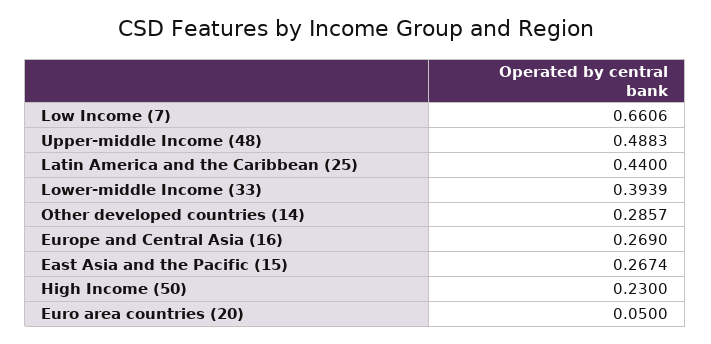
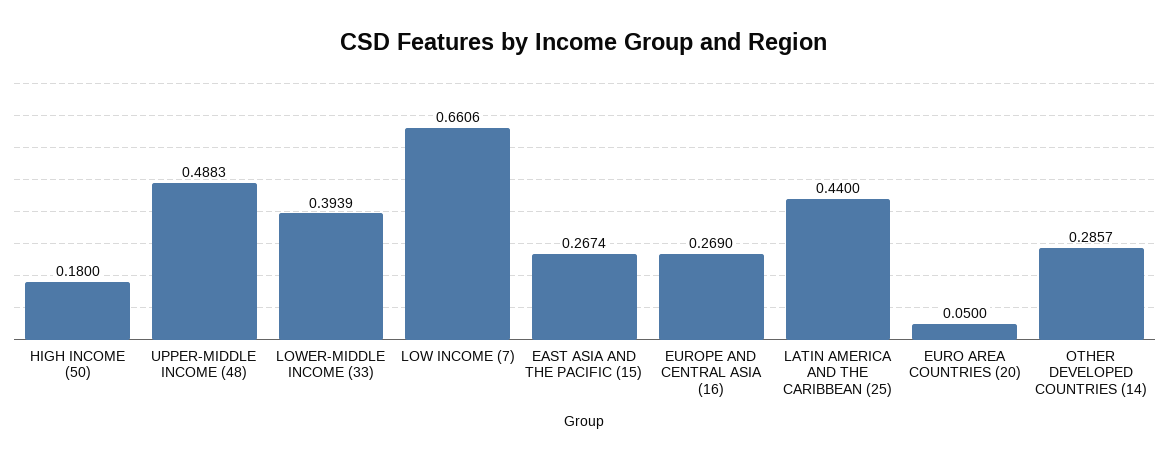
High Income (50): 0.23 -> 0.18

